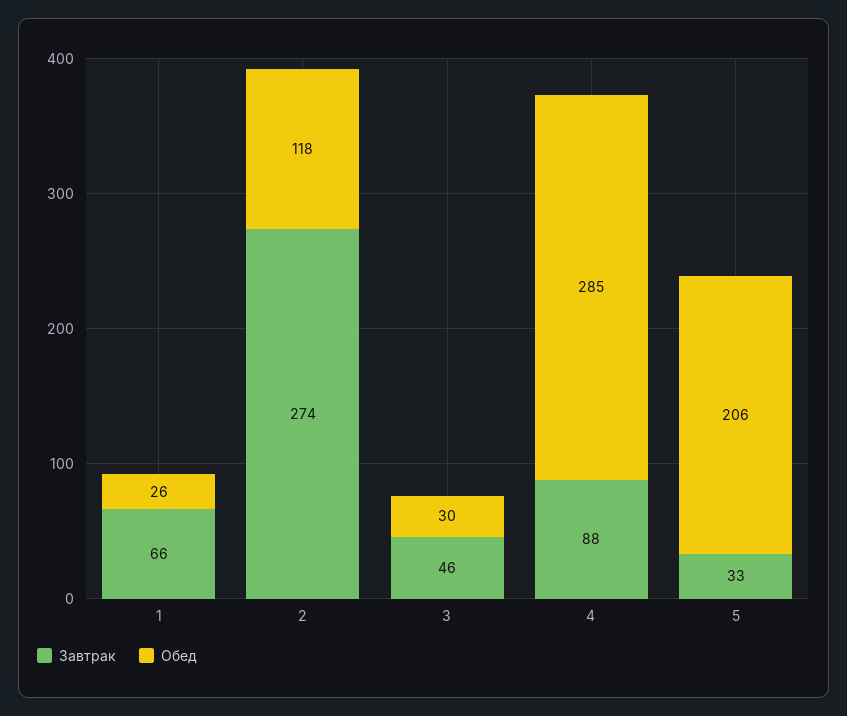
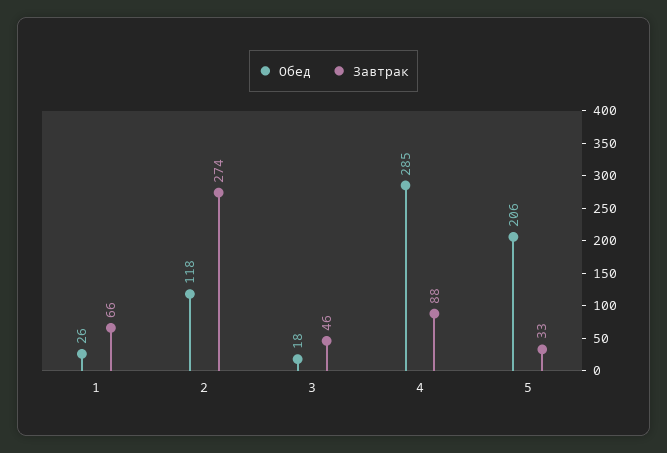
Обед, 3: 30 -> 18

